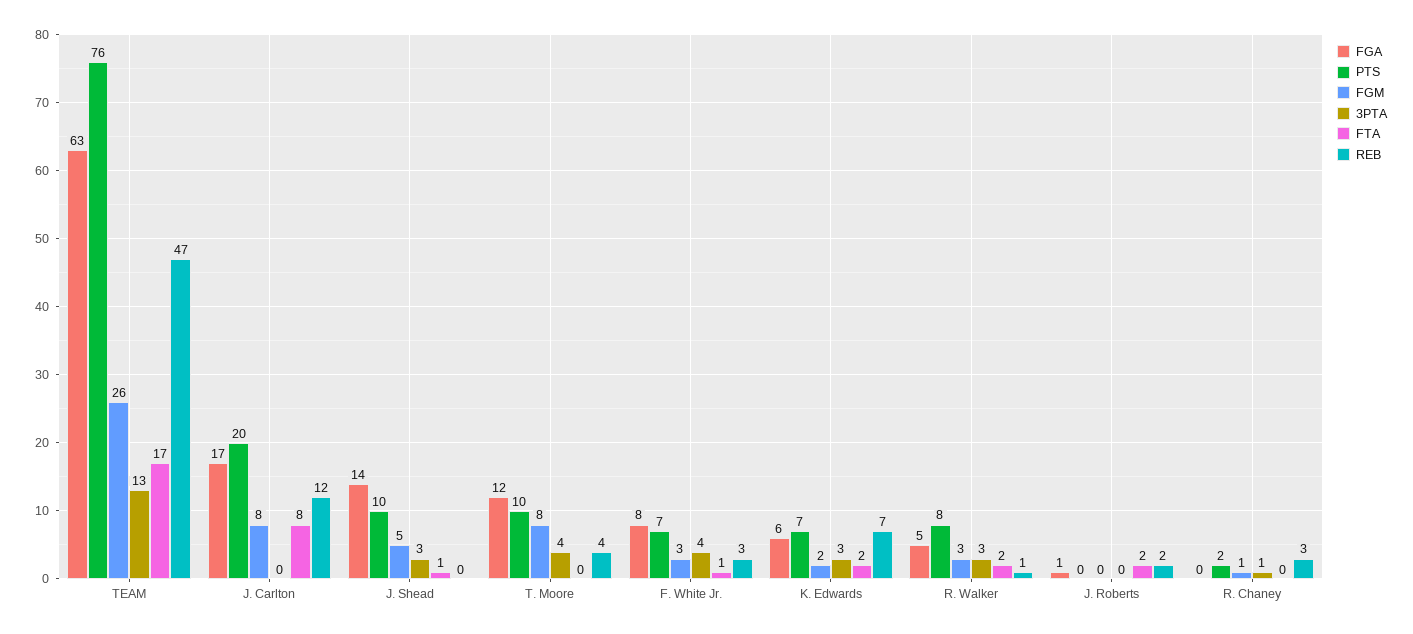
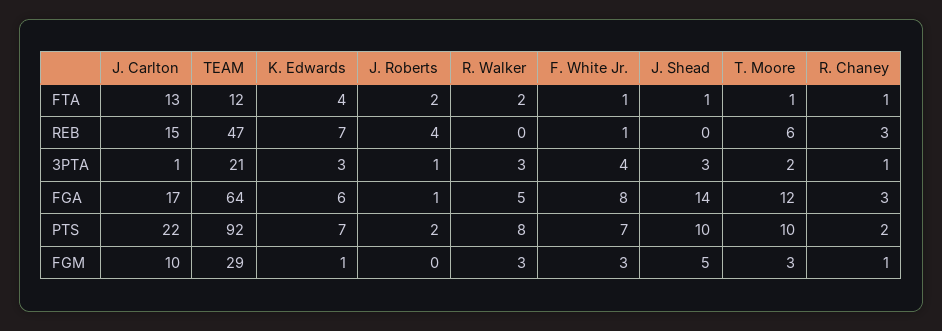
FGA, TEAM: 63 -> 64
PTS, TEAM: 76 -> 92
FGM, TEAM: 26 -> 29
3PTA, TEAM: 13 -> 21
FTA, TEAM: 17 -> 12
PTS, J. Carlton: 20 -> 22
FGM, J. Carlton: 8 -> 10
3PTA, J. Carlton: 0 -> 1
FTA, J. Carlton: 8 -> 13
REB, J. Carlton: 12 -> 15
FGM, T. Moore: 8 -> 3
3PTA, T. Moore: 4 -> 2
FTA, T. Moore: 0 -> 1
REB, T. Moore: 4 -> 6
REB, F. White Jr.: 3 -> 1
FGM, K. Edwards: 2 -> 1
FTA, K. Edwards: 2 -> 4
REB, R. Walker: 1 -> 0
PTS, J. Roberts: 0 -> 2
3PTA, J. Roberts: 0 -> 1
REB, J. Roberts: 2 -> 4
FGA, R. Chaney: 0 -> 3
FTA, R. Chaney: 0 -> 1

